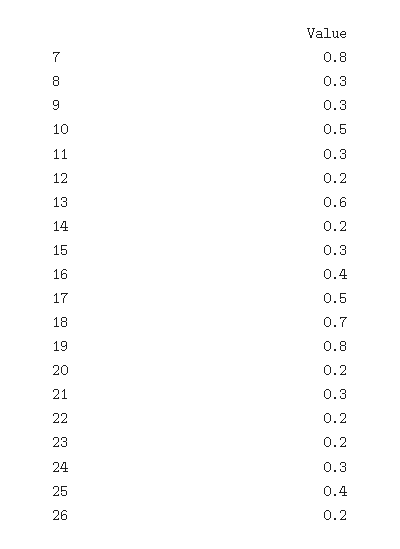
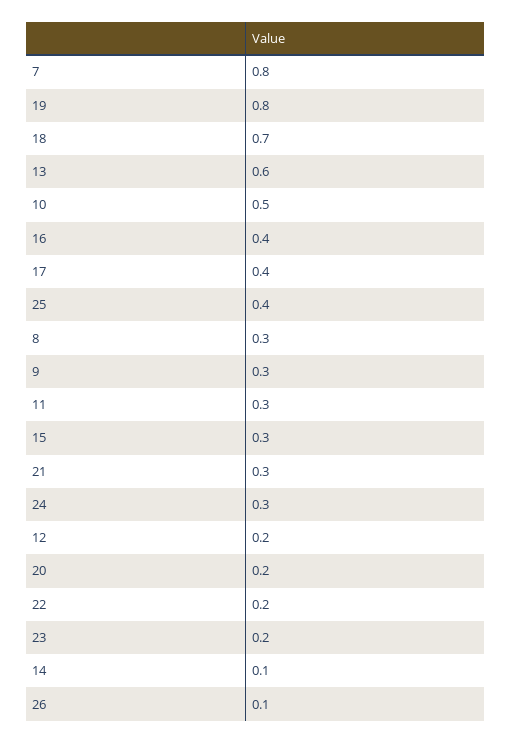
14: 0.2 -> 0.1
17: 0.5 -> 0.4
26: 0.2 -> 0.1

